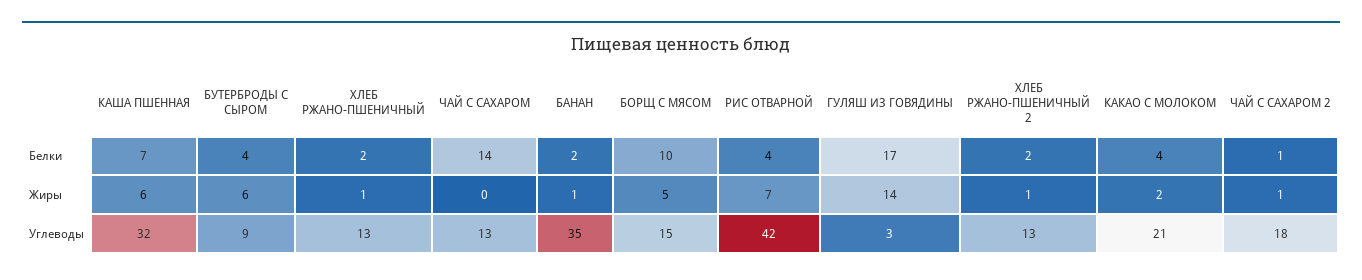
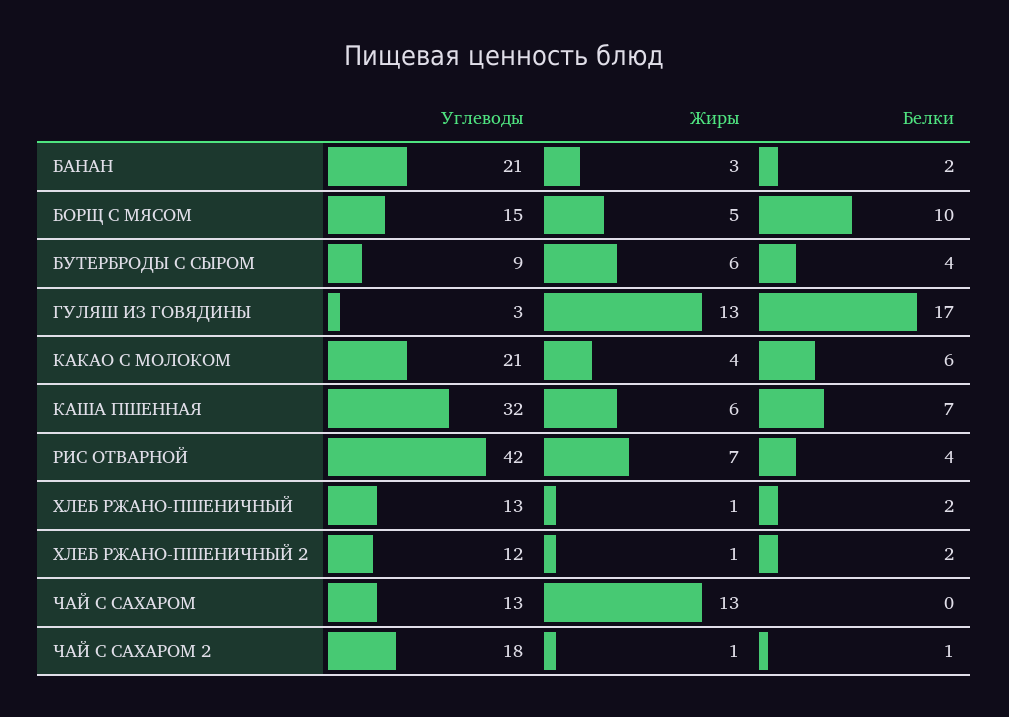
ЧАЙ С САХАРОМ, Белки: 14 -> 0
КАКАО С МОЛОКОМ, Белки: 4 -> 6
ЧАЙ С САХАРОМ, Жиры: 0 -> 13
БАНАН, Жиры: 1 -> 3
ГУЛЯШ ИЗ ГОВЯДИНЫ, Жиры: 14 -> 13
КАКАО С МОЛОКОМ, Жиры: 2 -> 4
БАНАН, Углеводы: 35 -> 21
ХЛЕБ РЖАНО-ПШЕНИЧНЫЙ 2, Углеводы: 13 -> 12

